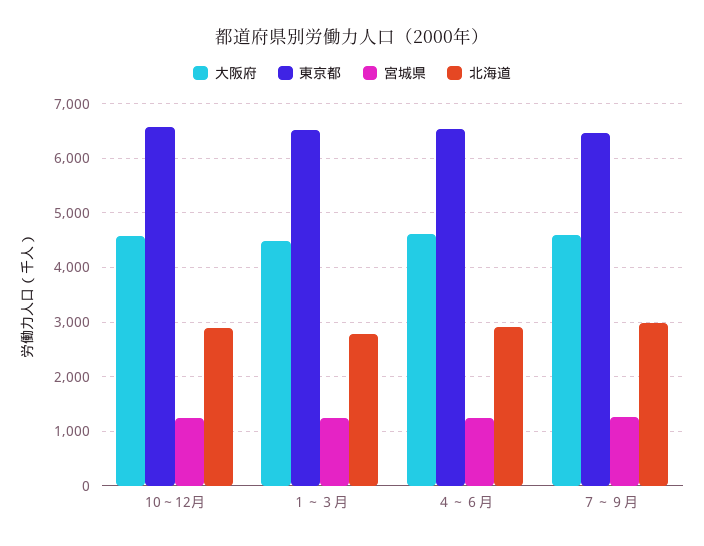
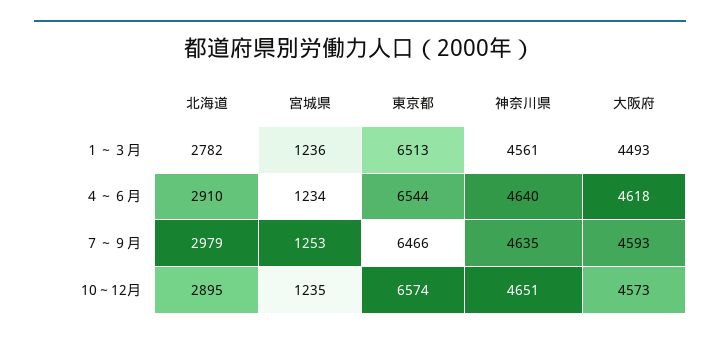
神奈川県, １～３月: none -> 4561
神奈川県, ４～６月: none -> 4640
神奈川県, ７～９月: none -> 4635
神奈川県, 10～12月: none -> 4651

